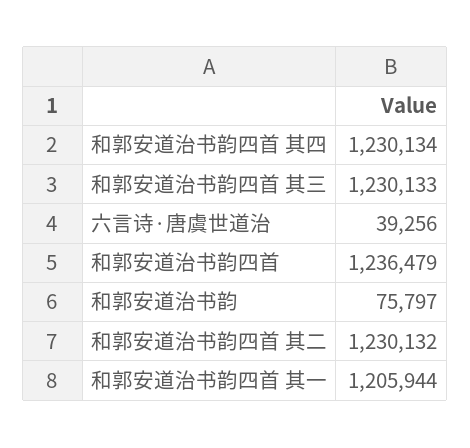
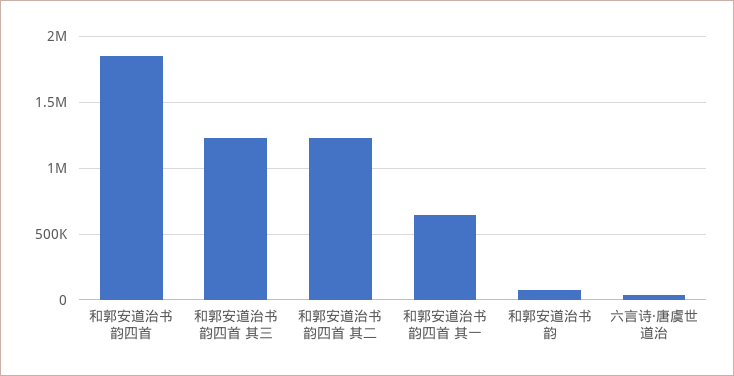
和郭安道治书韵四首 其四: 1230134 -> none
和郭安道治书韵四首: 1236479 -> 1850000
和郭安道治书韵四首 其一: 1205944 -> 650000

